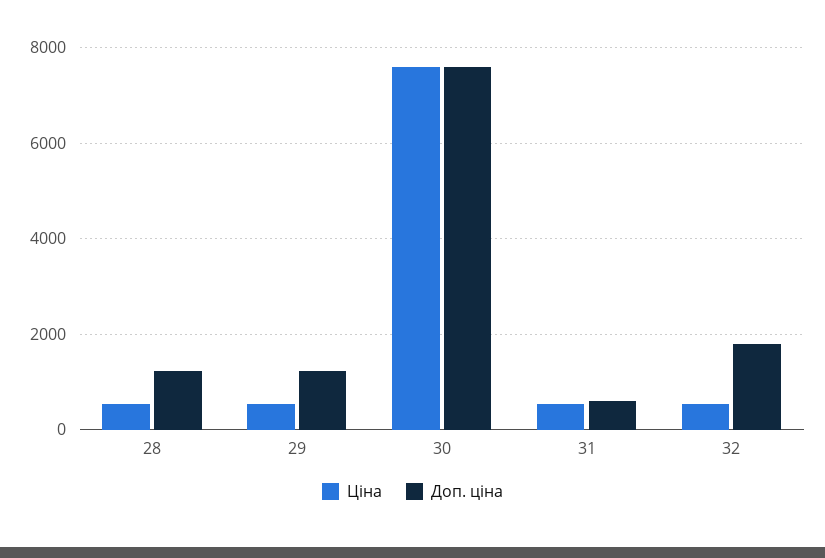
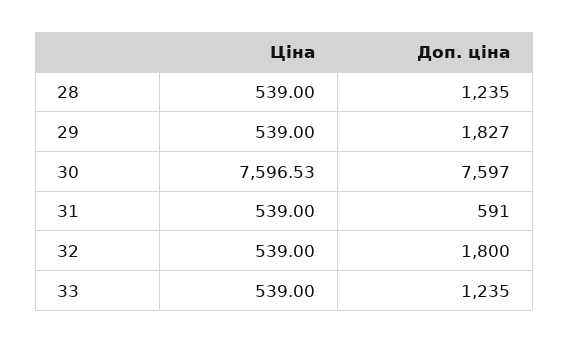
Доп. ціна, 29: 1200 -> 1827
Ціна, 33: none -> 539
Доп. ціна, 33: none -> 1235

